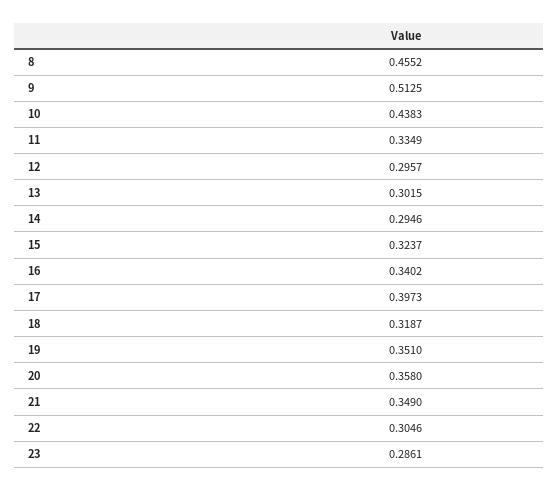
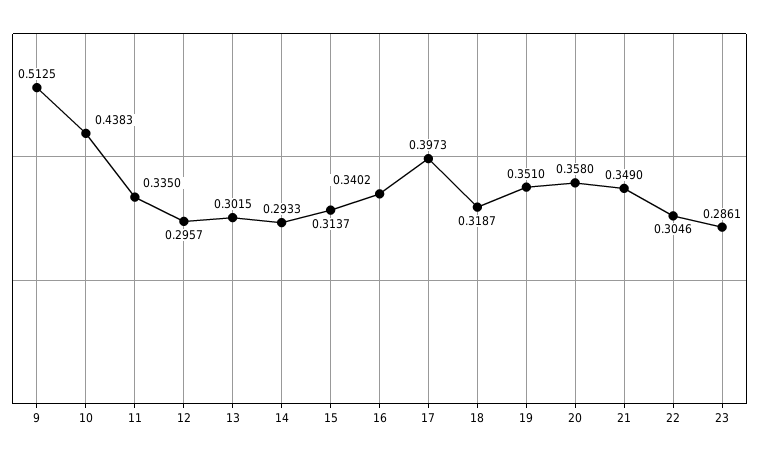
8: 0.4552 -> none
11: 0.3349 -> 0.335
14: 0.2946 -> 0.2933
15: 0.3237 -> 0.3137

